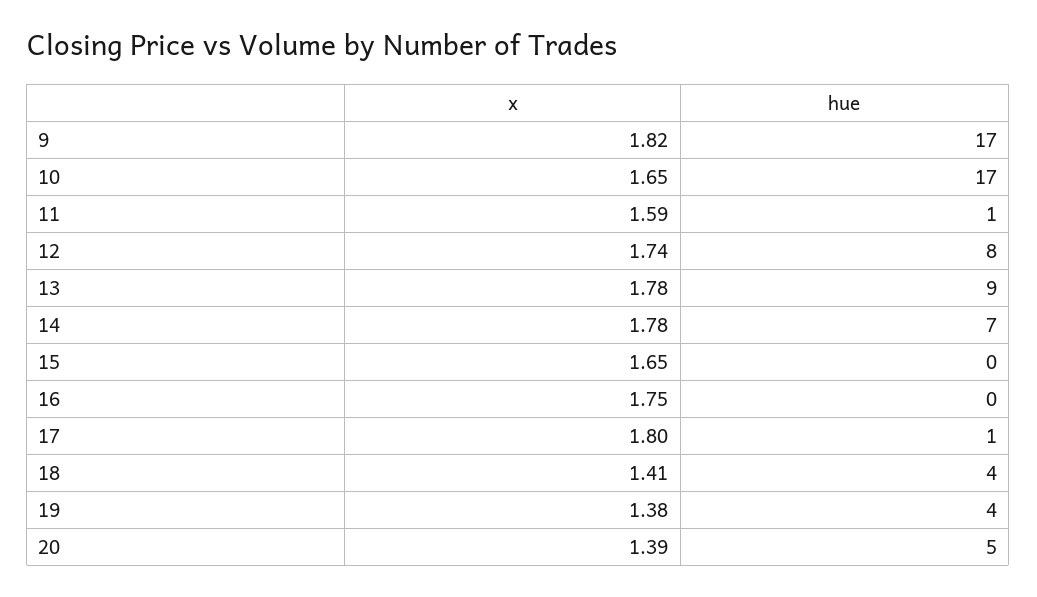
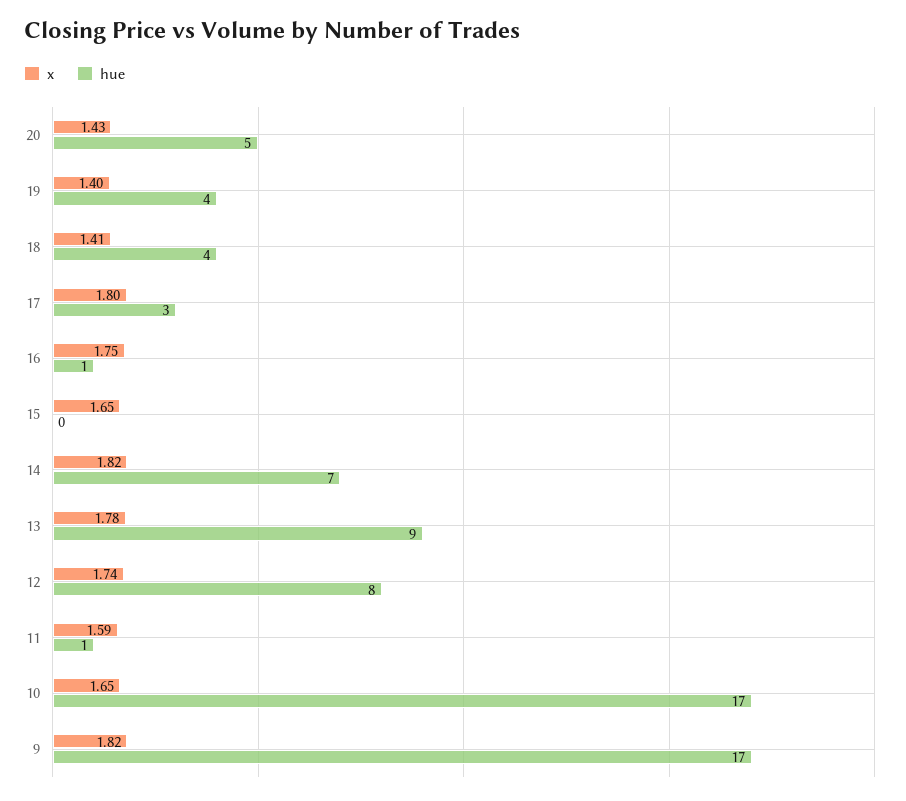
x, 14: 1.78 -> 1.82
hue, 16: 0 -> 1
hue, 17: 1 -> 3
x, 19: 1.38 -> 1.4
x, 20: 1.39 -> 1.43

